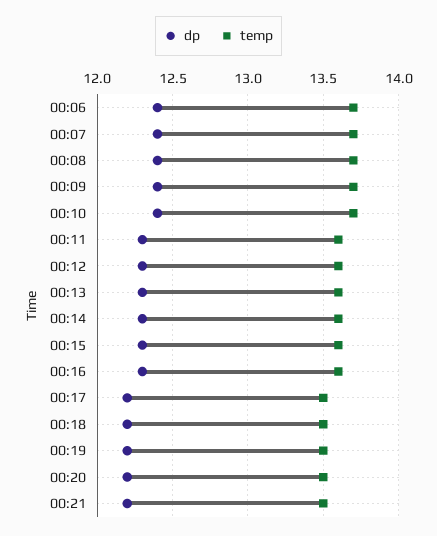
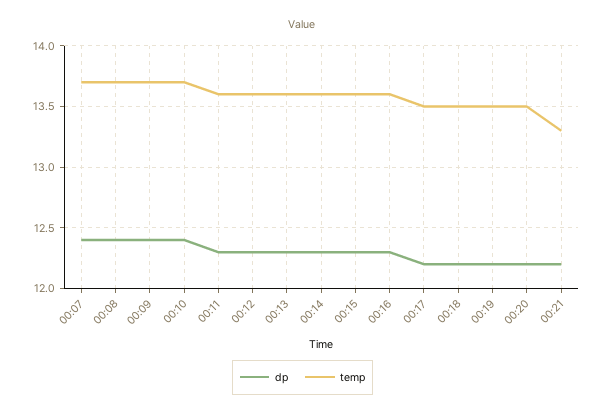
dp, 00:06: 12.4 -> none
temp, 00:06: 13.7 -> none
temp, 00:21: 13.5 -> 13.3

